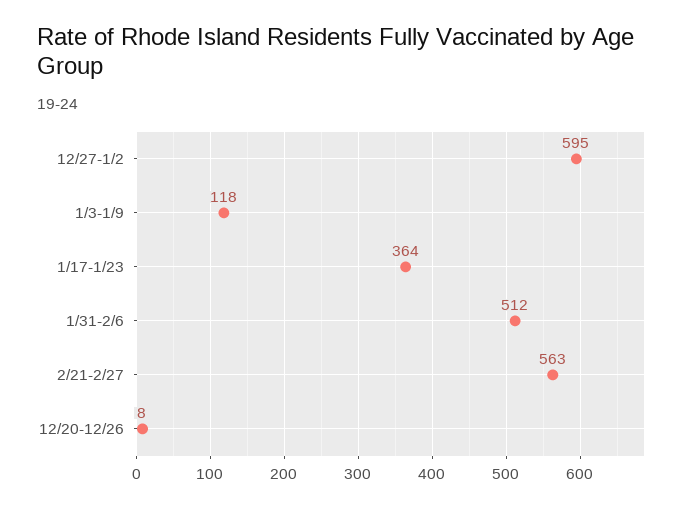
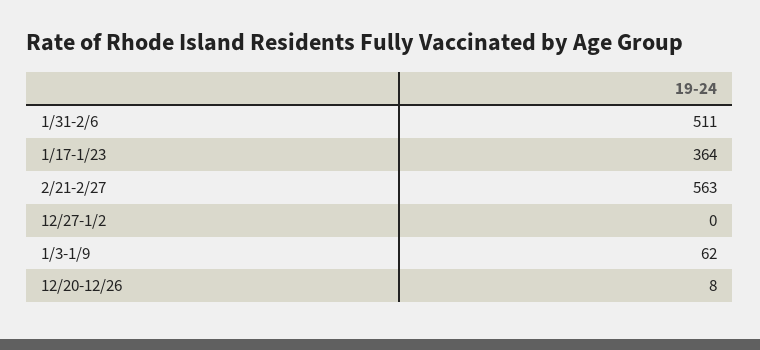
12/27-1/2: 595 -> 0
1/3-1/9: 118 -> 62
1/31-2/6: 512 -> 511

